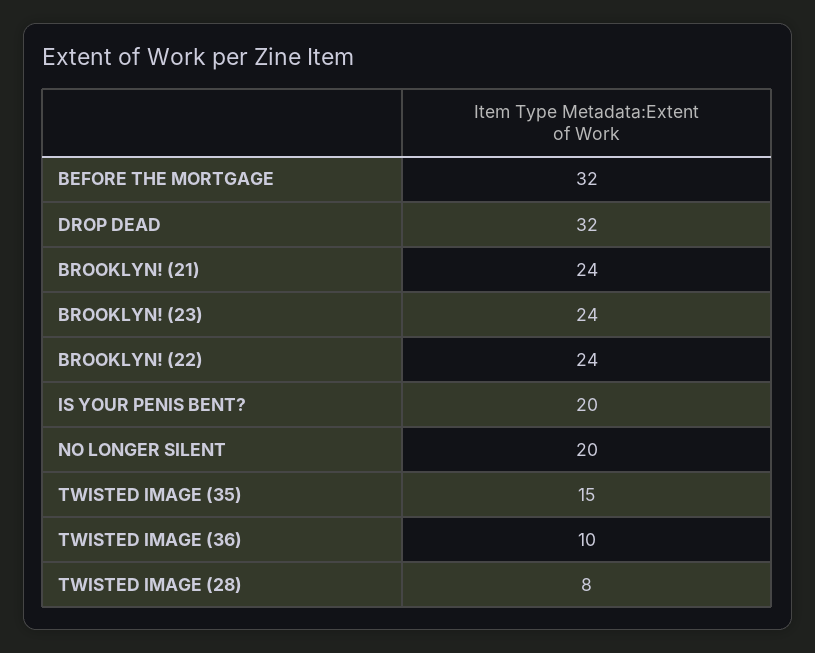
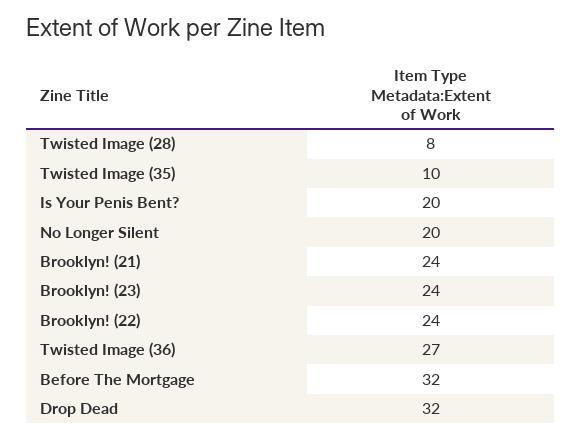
TWISTED IMAGE (35): 15 -> 10
TWISTED IMAGE (36): 10 -> 27

